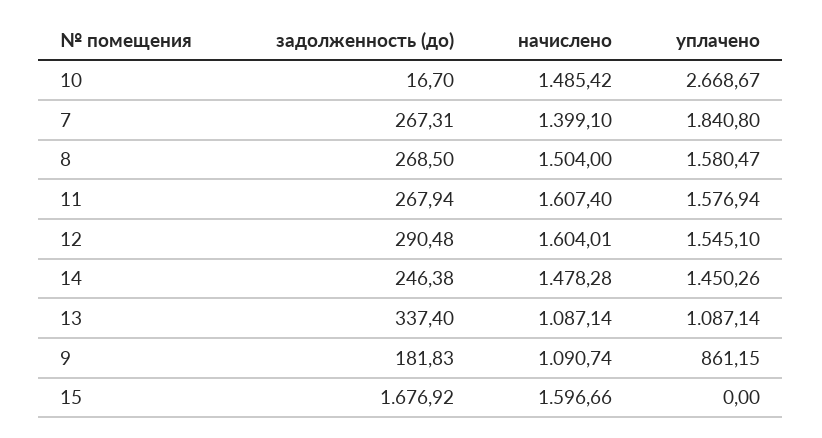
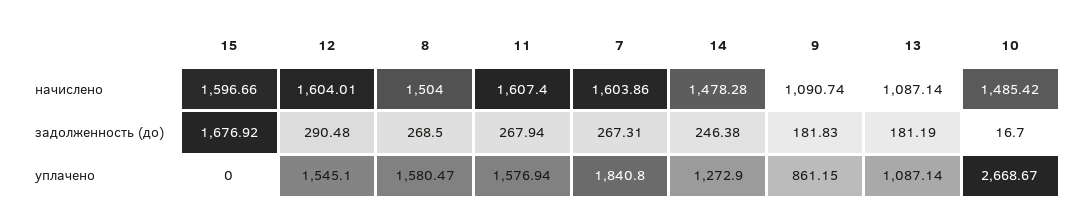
начислено, 7: 1399.1 -> 1603.86
уплачено, 14: 1450.26 -> 1272.9
задолженность (до), 13: 337.4 -> 181.19

